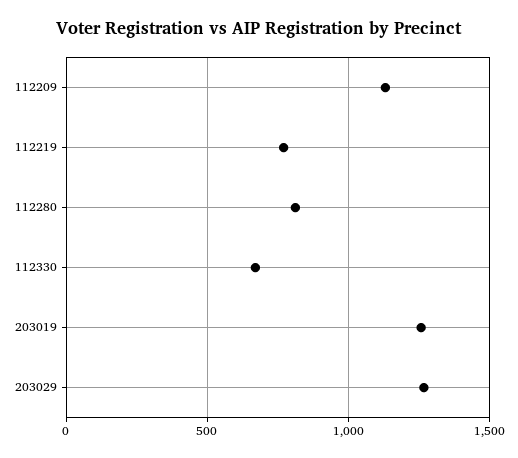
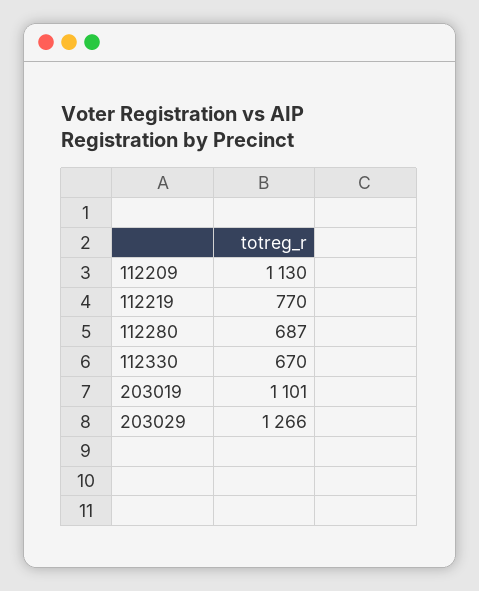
112280: 800 -> 687
203019: 1250 -> 1101

